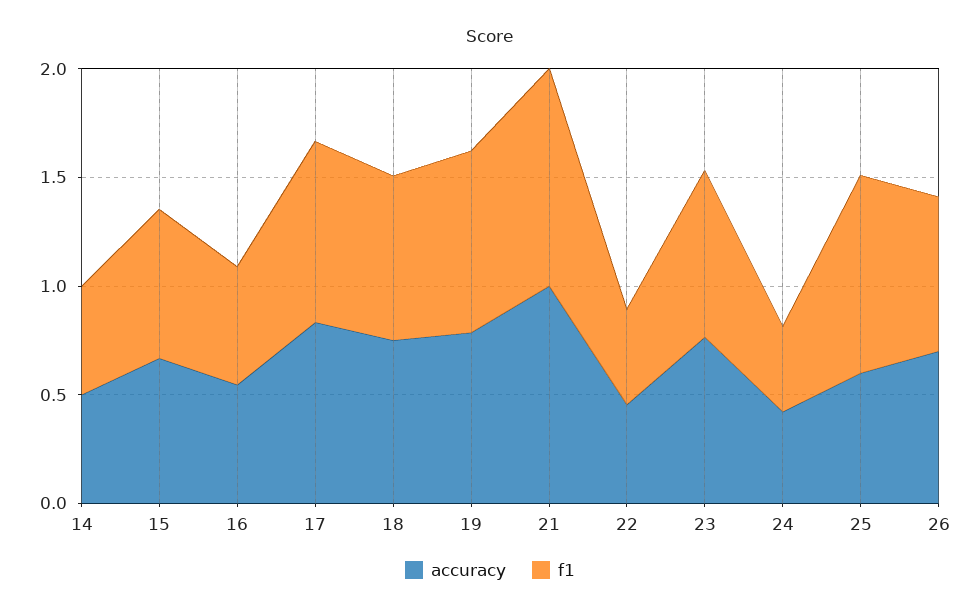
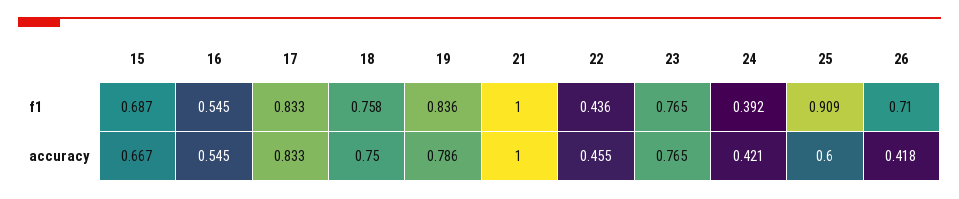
accuracy, 14: 0.5 -> none
f1, 14: 0.5 -> none
accuracy, 26: 0.7 -> 0.418

